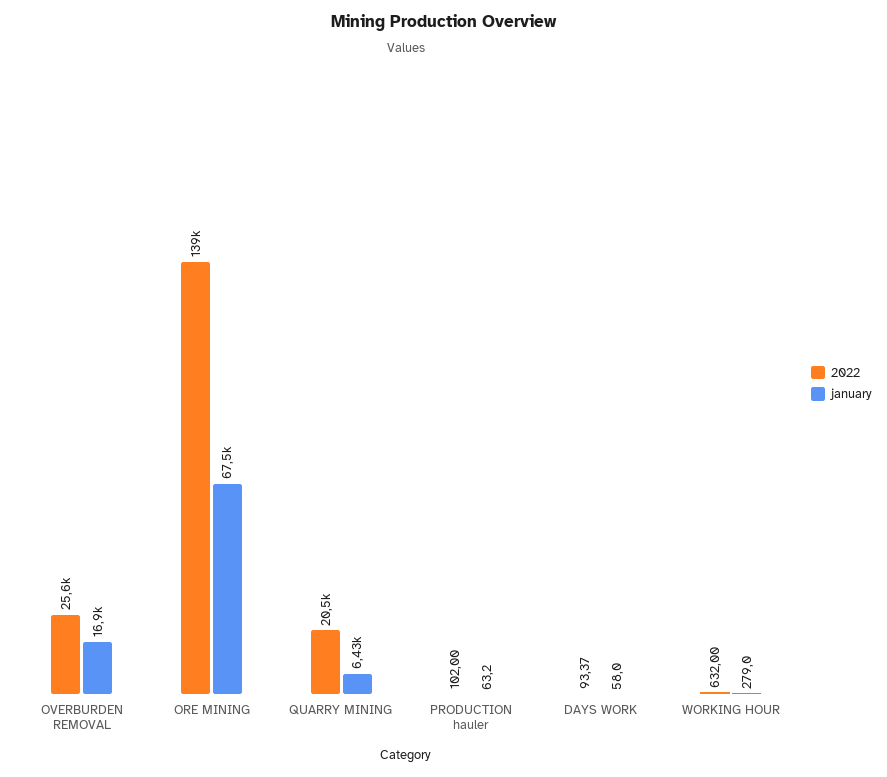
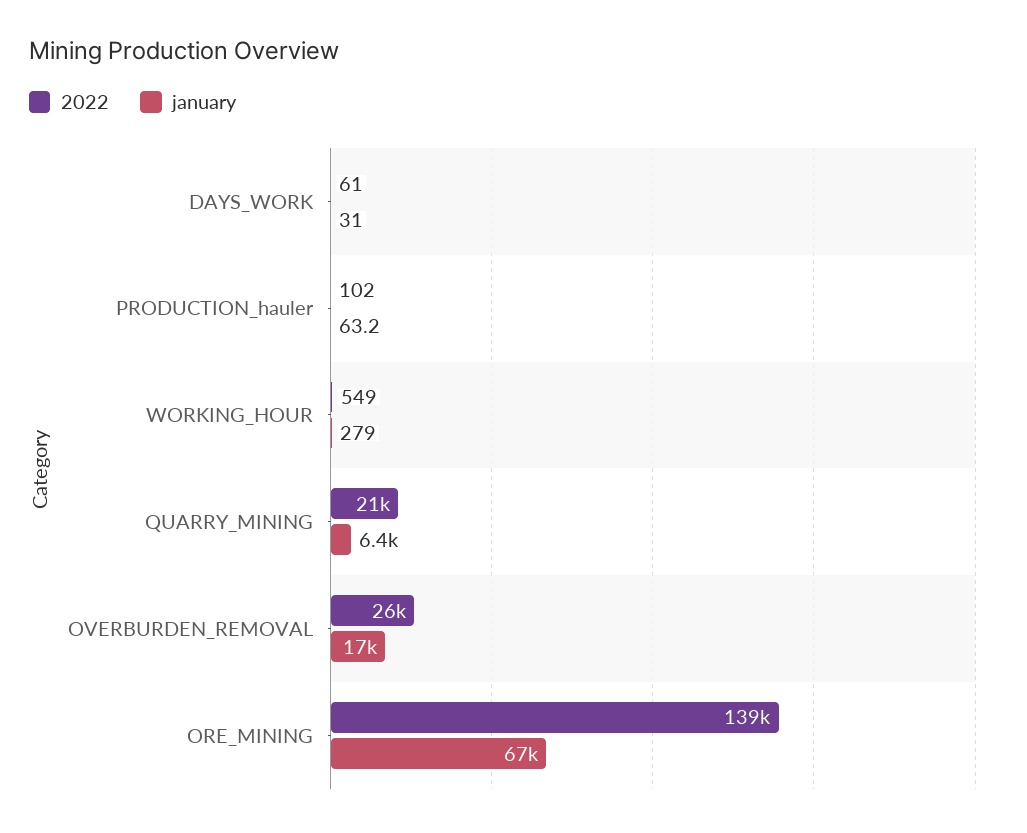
2022, DAYS WORK: 93.37 -> 61
january, DAYS WORK: 58 -> 31
2022, WORKING HOUR: 632 -> 549

